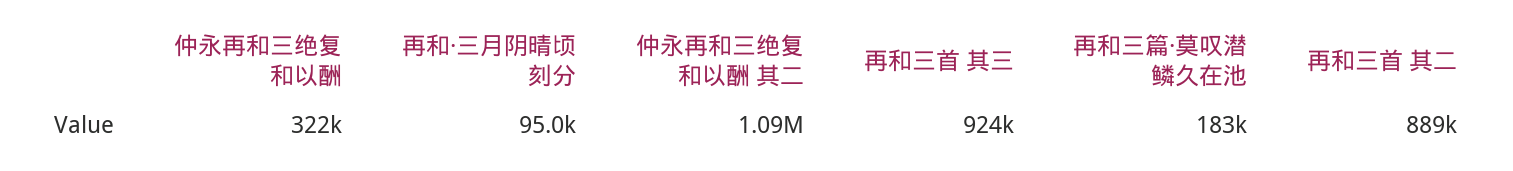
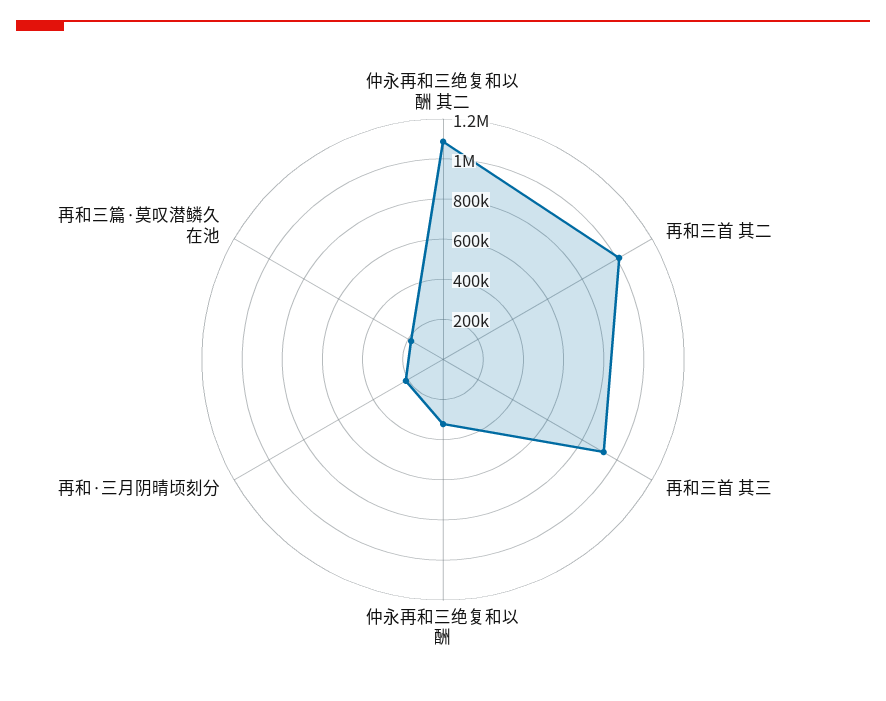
再和·三月阴晴顷刻分: 95000 -> 200000
再和三首 其二: 889000 -> 1000000

